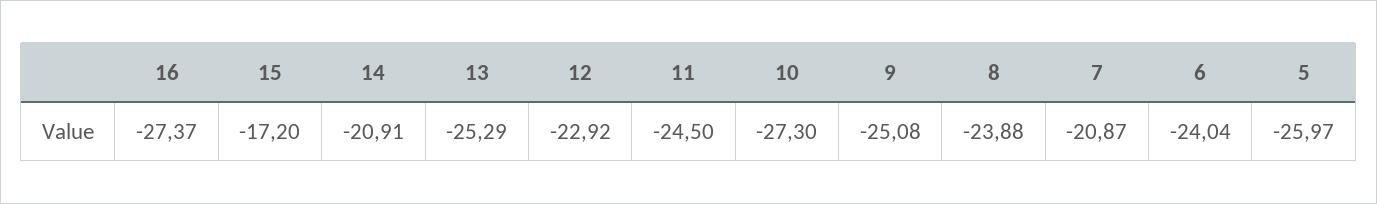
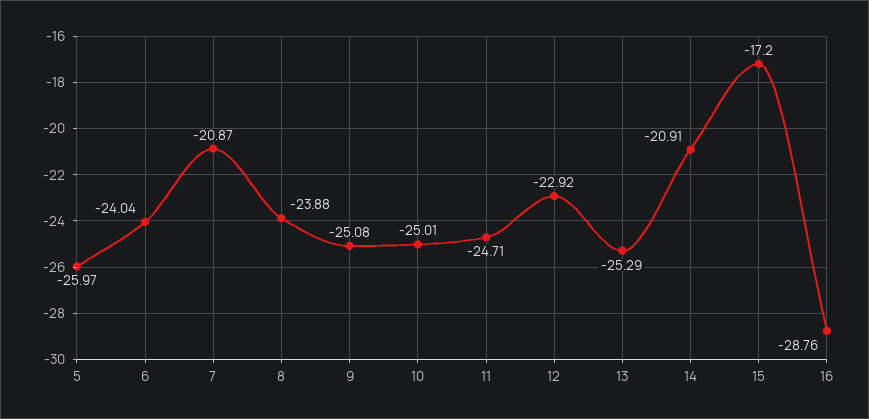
16: -27.37 -> -28.76
11: -24.5 -> -24.71
10: -27.3 -> -25.01

